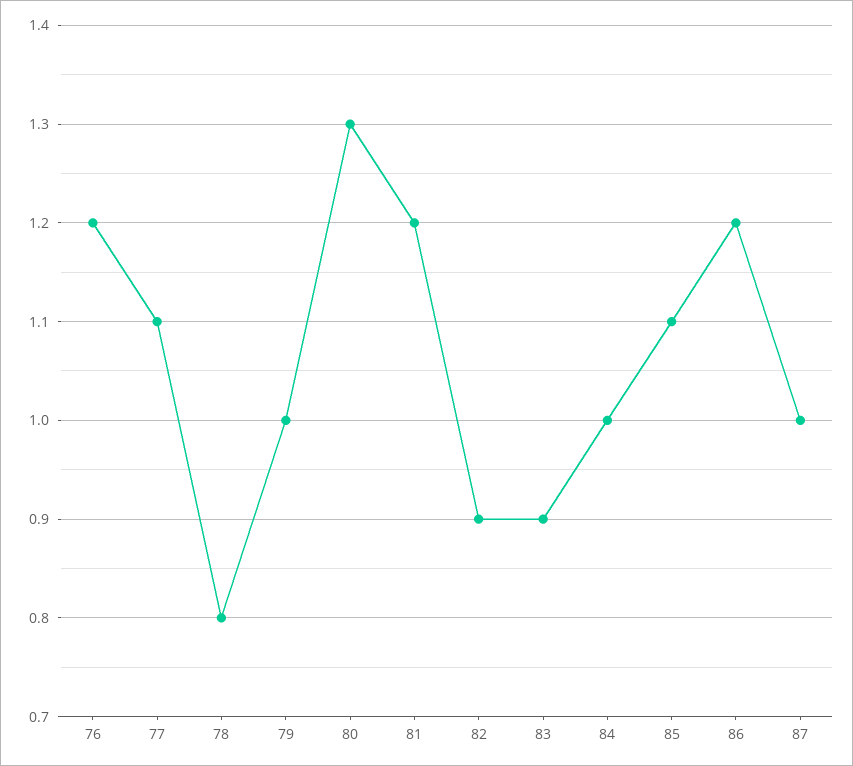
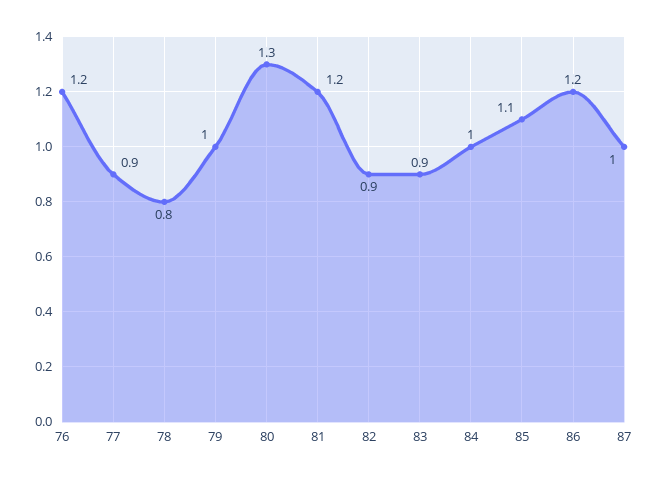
77: 1.1 -> 0.9

